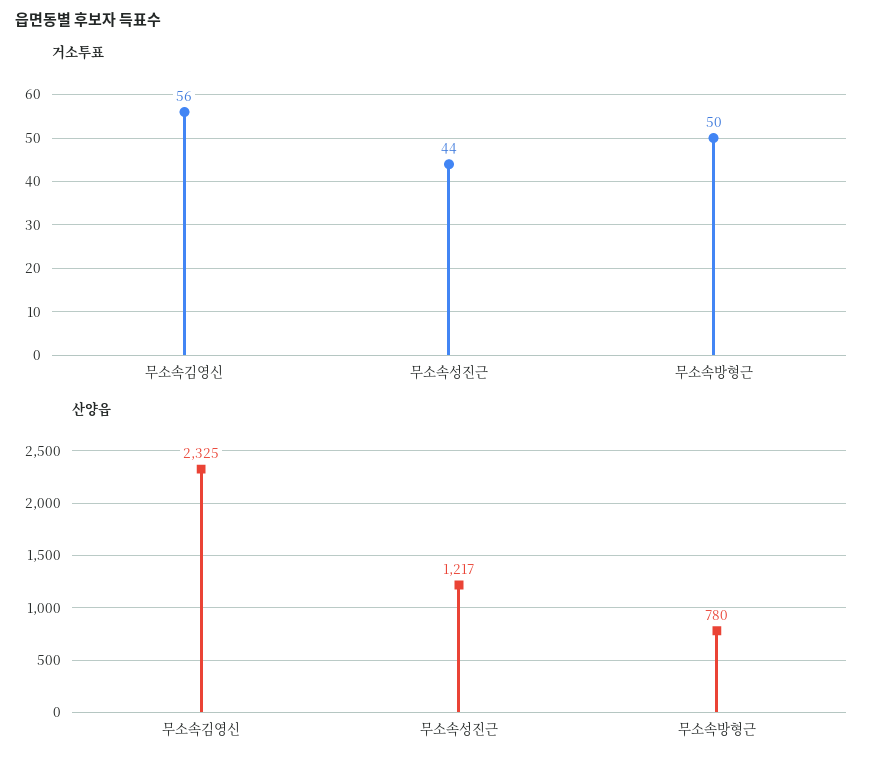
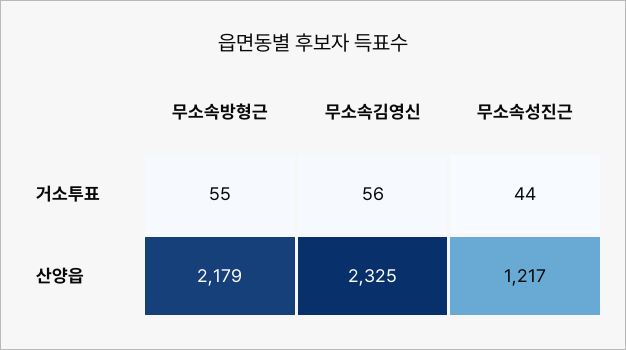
거소투표, 무소속방형근: 50 -> 55
산양읍, 무소속방형근: 780 -> 2179

